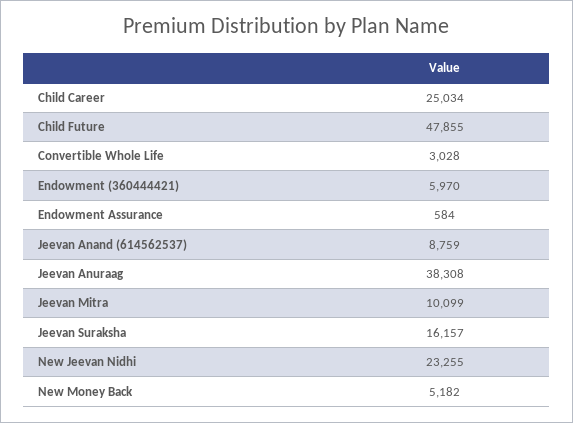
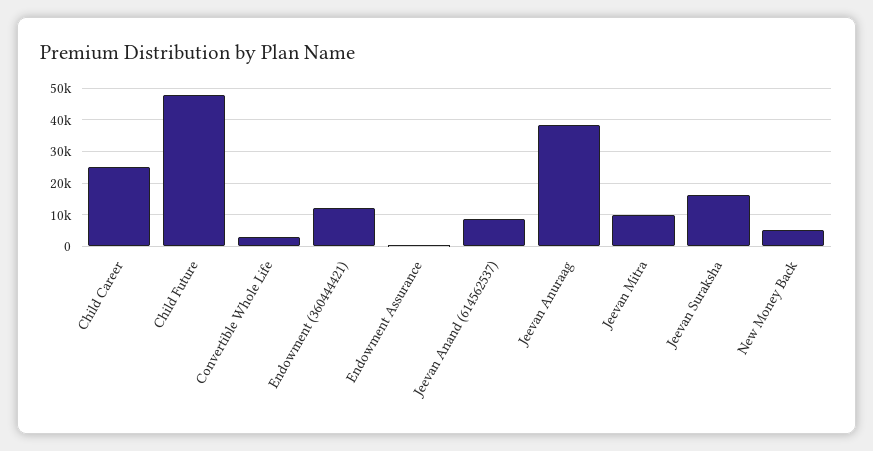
Endowment (360444421): 5970 -> 12000
New Jeevan Nidhi: 23255 -> none

